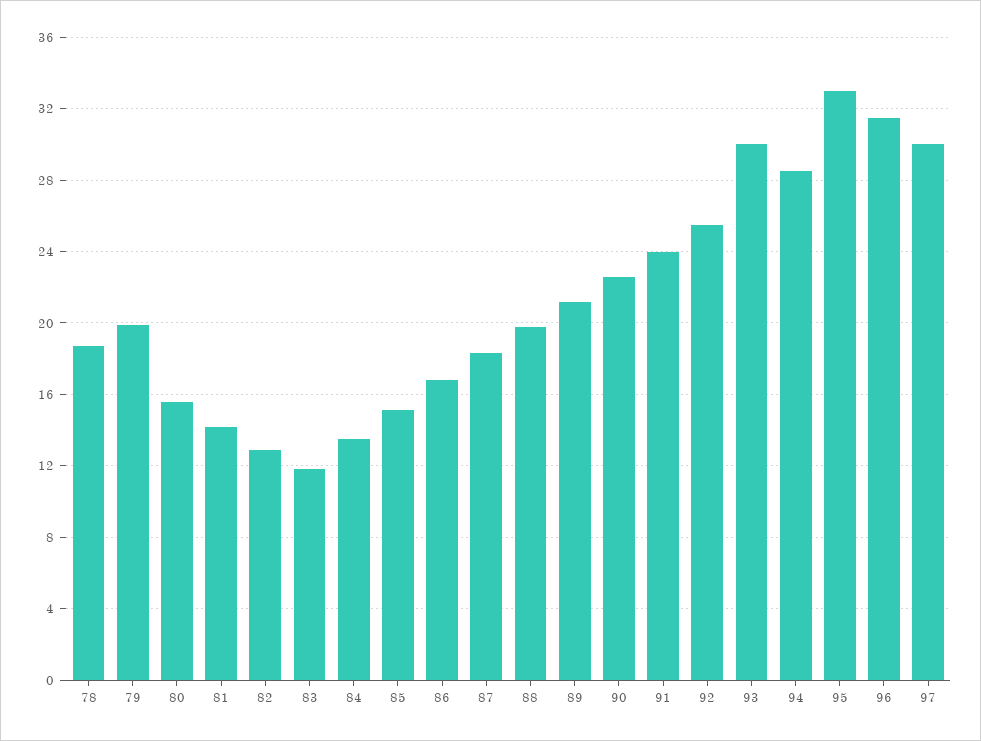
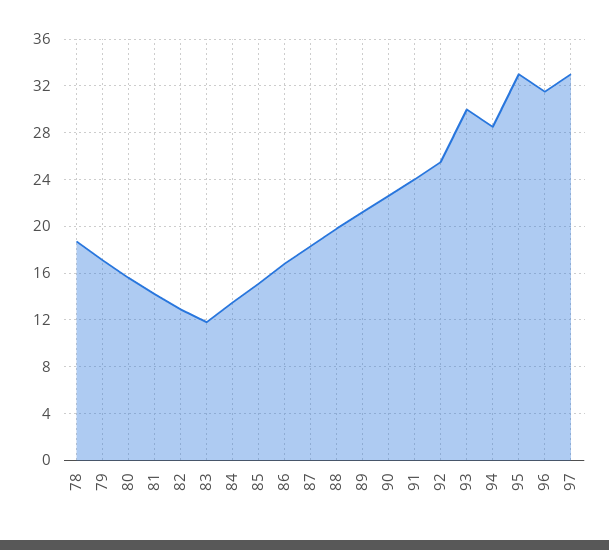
79: 20 -> 17
97: 30 -> 33

